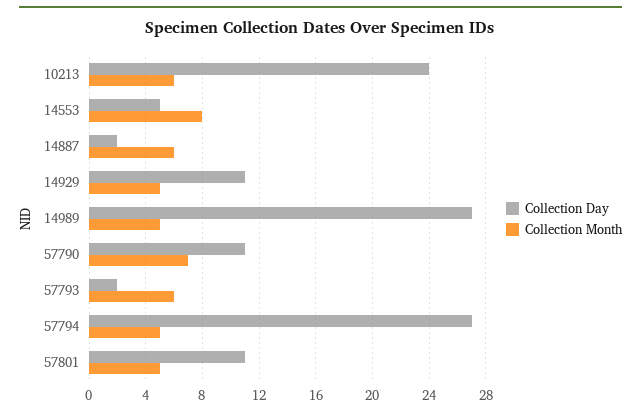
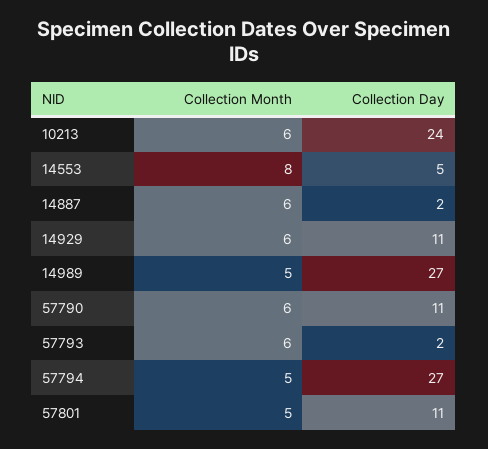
Collection Month, 14929: 5 -> 6
Collection Month, 57790: 7 -> 6

